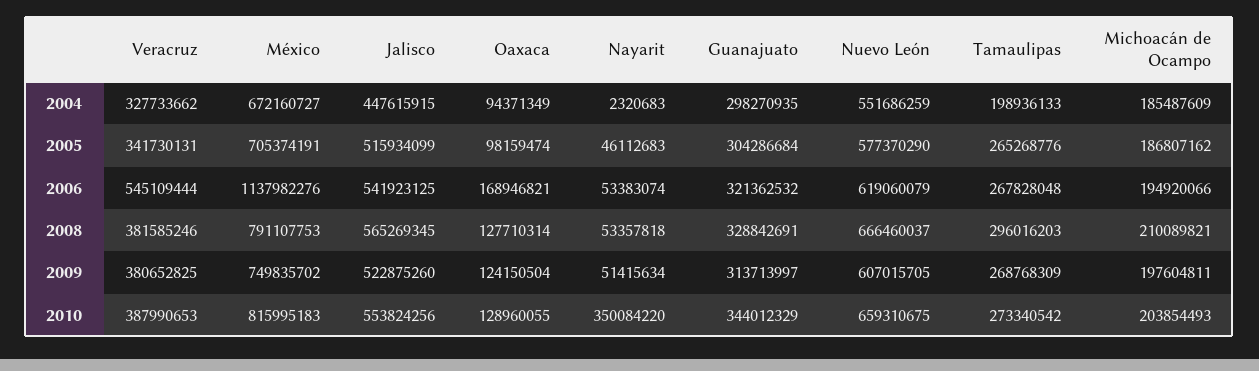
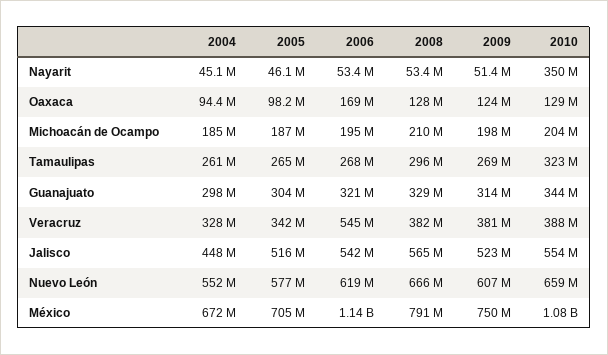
Nayarit, 2004: 2320683 -> 45100000
Tamaulipas, 2004: 198936133 -> 261000000
México, 2010: 815995183 -> 1080000000
Tamaulipas, 2010: 273340542 -> 323000000

